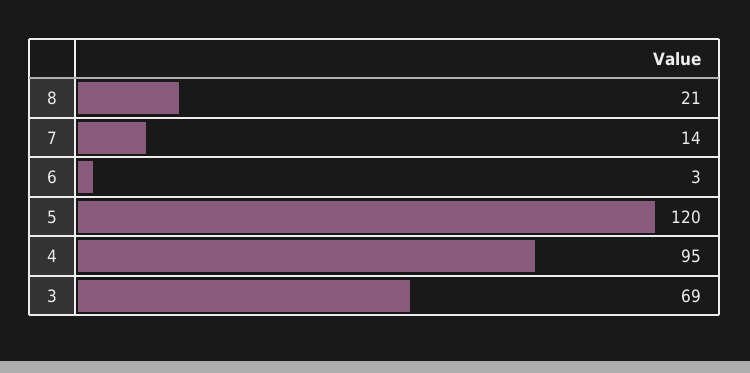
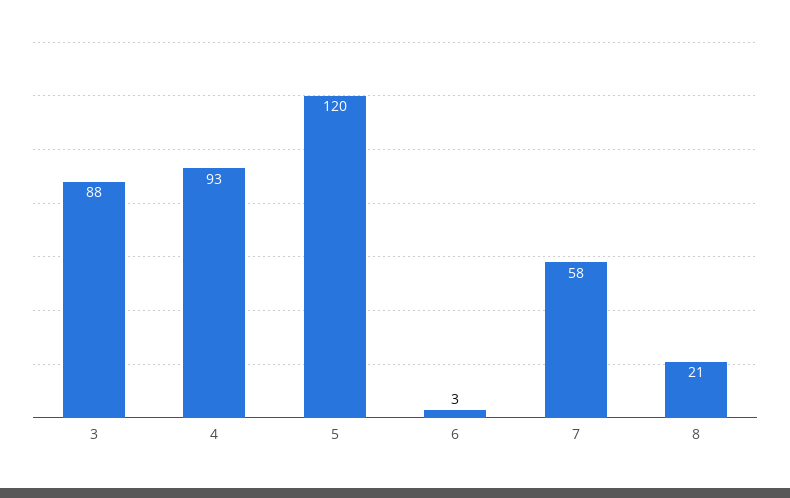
7: 14 -> 58
4: 95 -> 93
3: 69 -> 88

